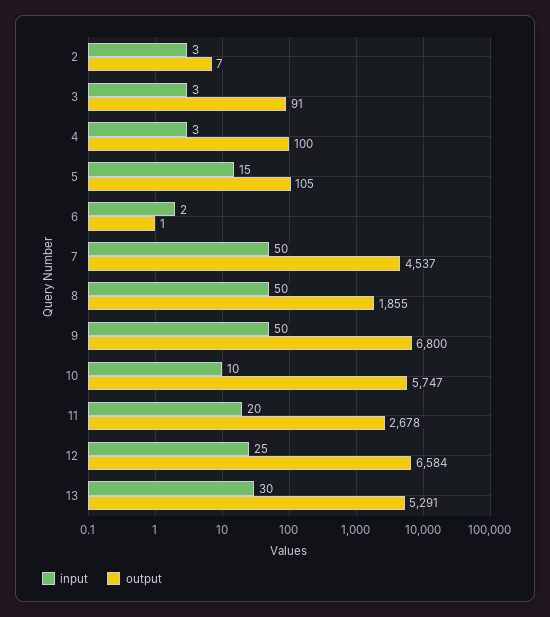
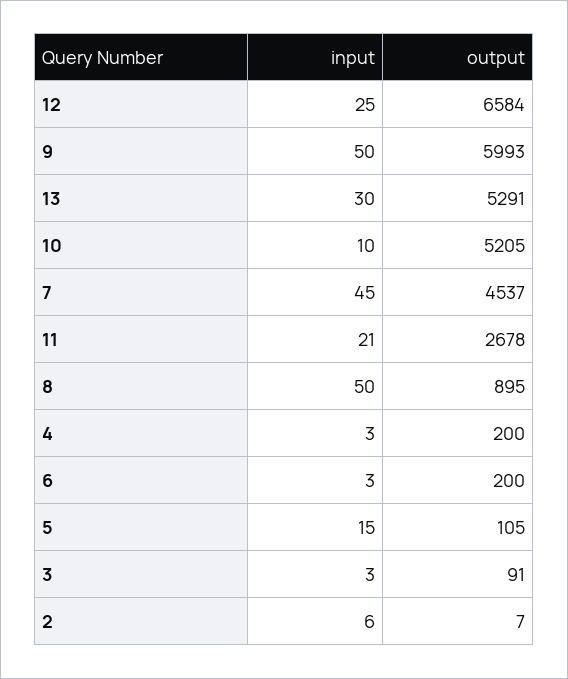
input, 2: 3 -> 6
output, 4: 100 -> 200
input, 6: 2 -> 3
output, 6: 1 -> 200
input, 7: 50 -> 45
output, 8: 1855 -> 895
output, 9: 6800 -> 5993
output, 10: 5747 -> 5205
input, 11: 20 -> 21

